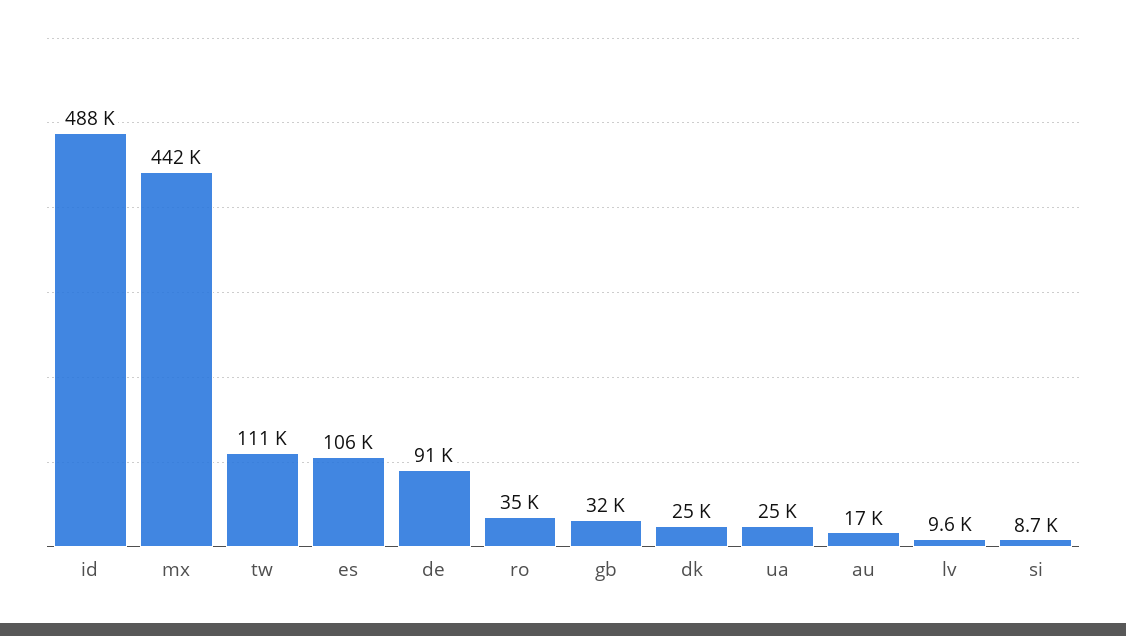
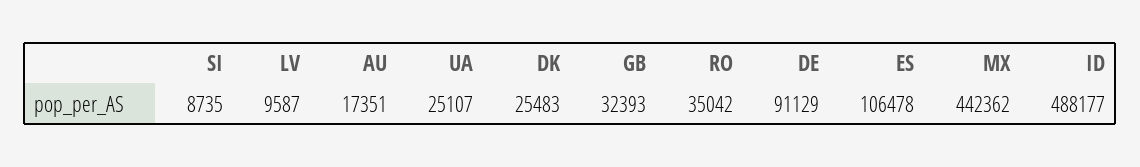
tw: 111000 -> none

